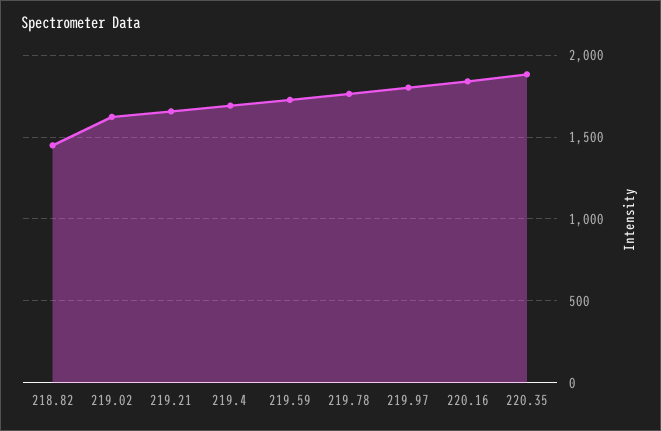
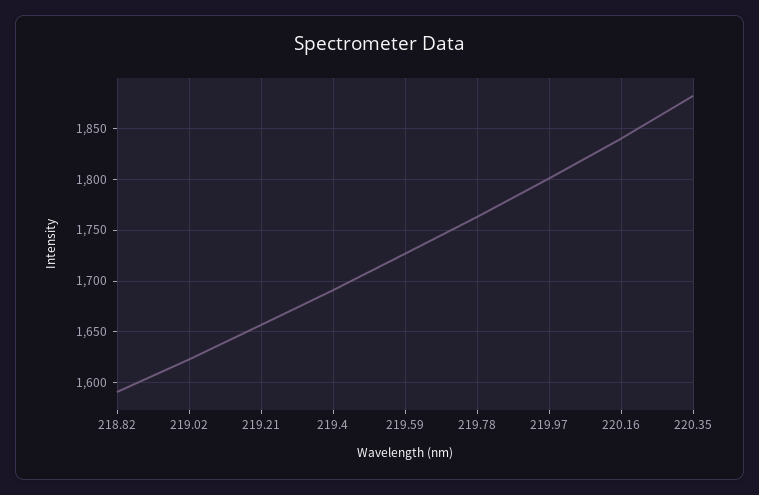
218.82: 1450 -> 1590

